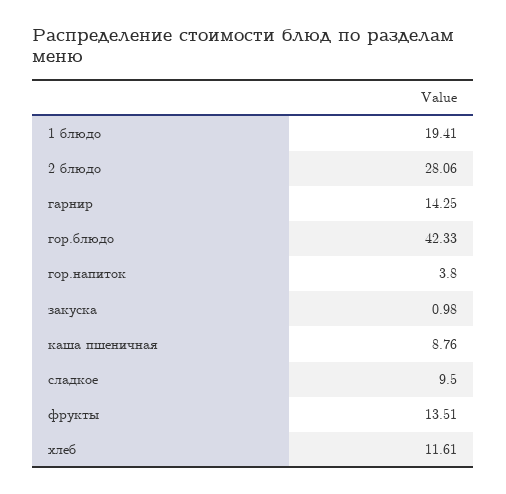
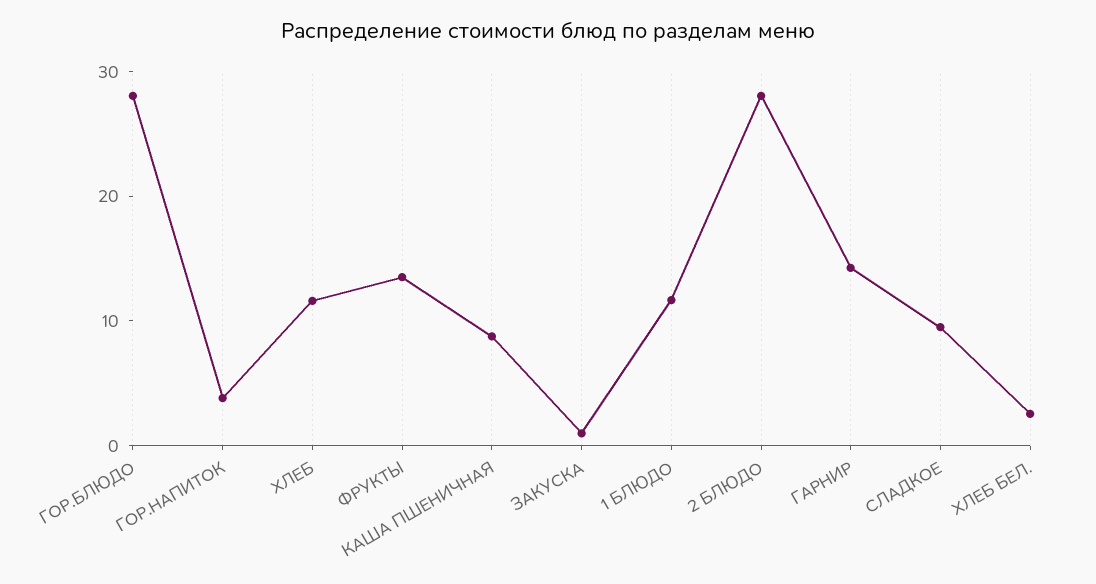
1 блюдо: 19.41 -> 12
гор.блюдо: 42.33 -> 28
ХЛЕБ БЕЛ.: none -> 2

